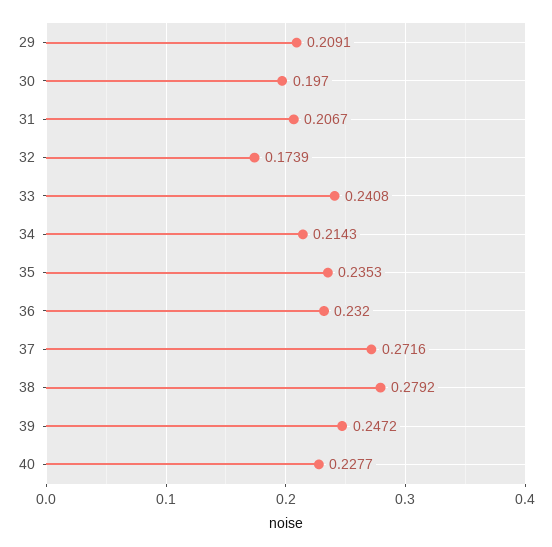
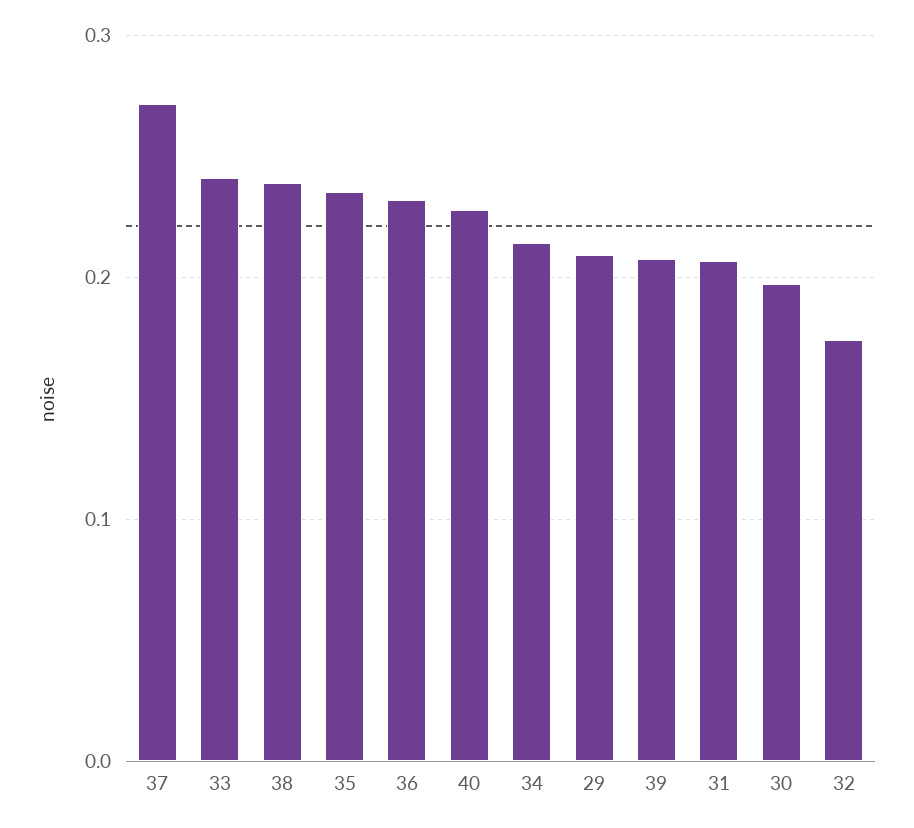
38: 0.2792 -> 0.24
39: 0.2472 -> 0.21

